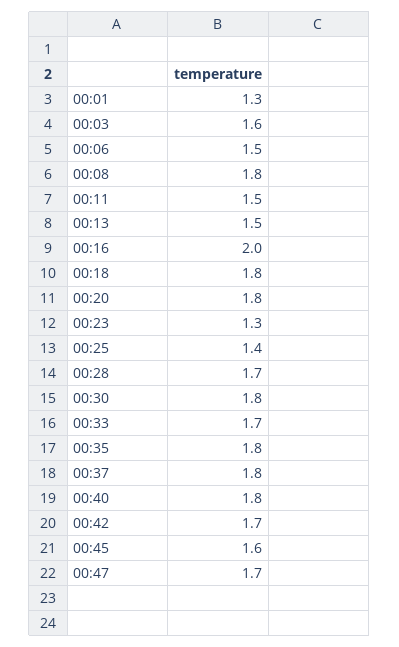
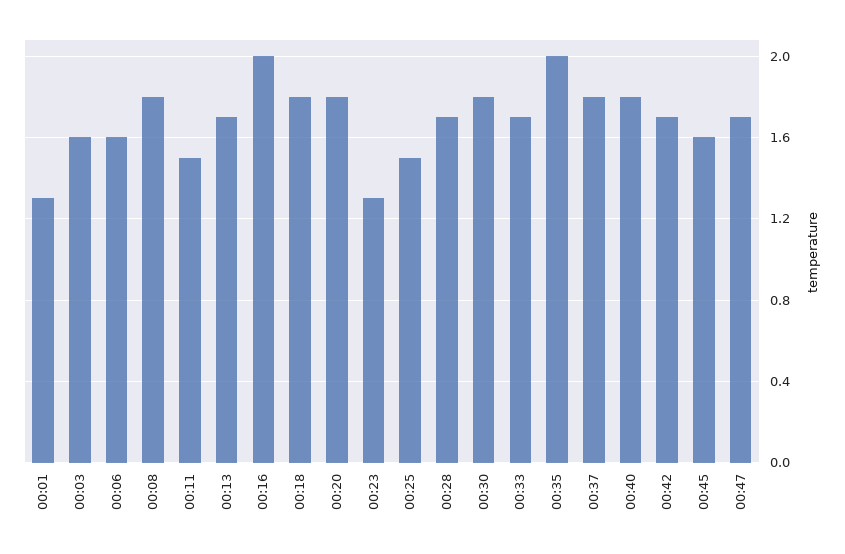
00:06: 1.5 -> 1.6
00:13: 1.5 -> 1.7
00:25: 1.4 -> 1.5
00:35: 1.8 -> 2

